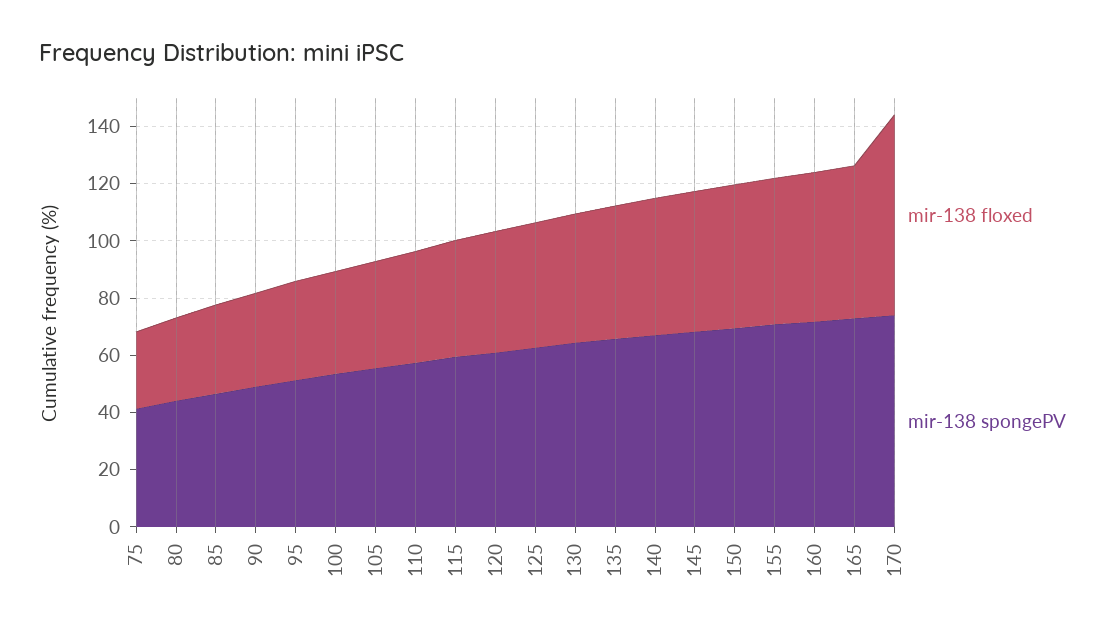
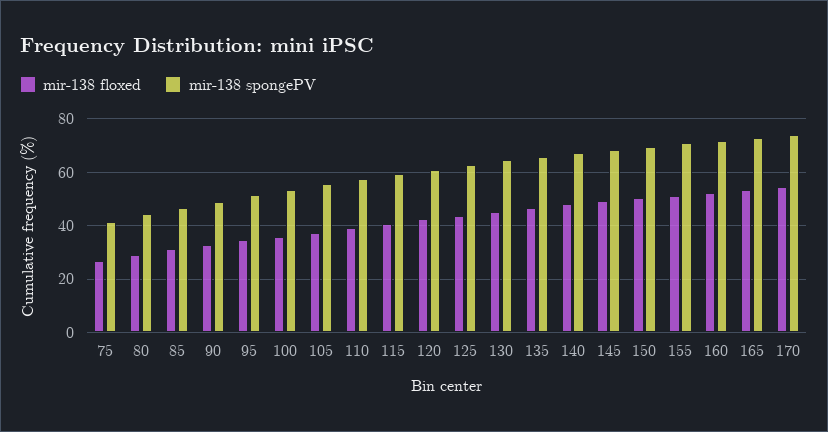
mir-138 floxed, 170: 70 -> 55

